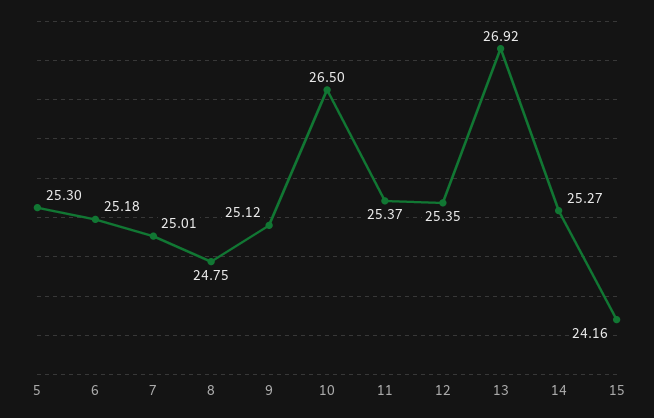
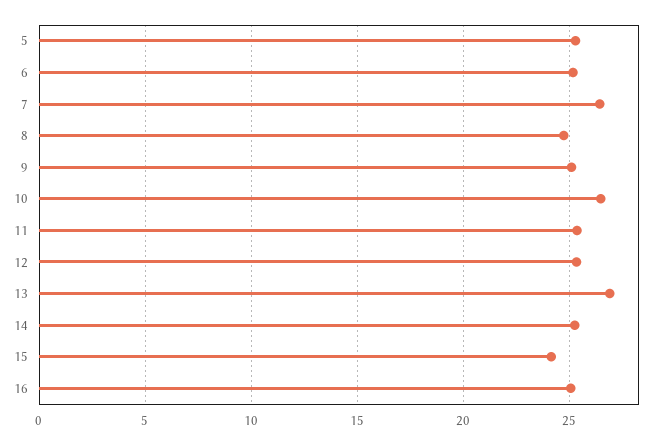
7: 25.01 -> 26.5
16: none -> 25

